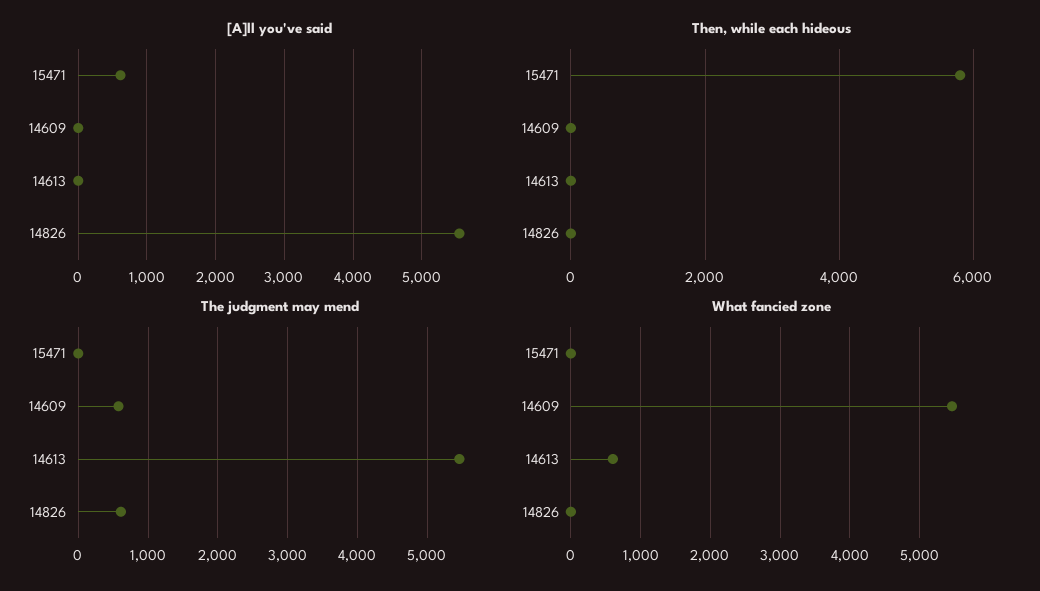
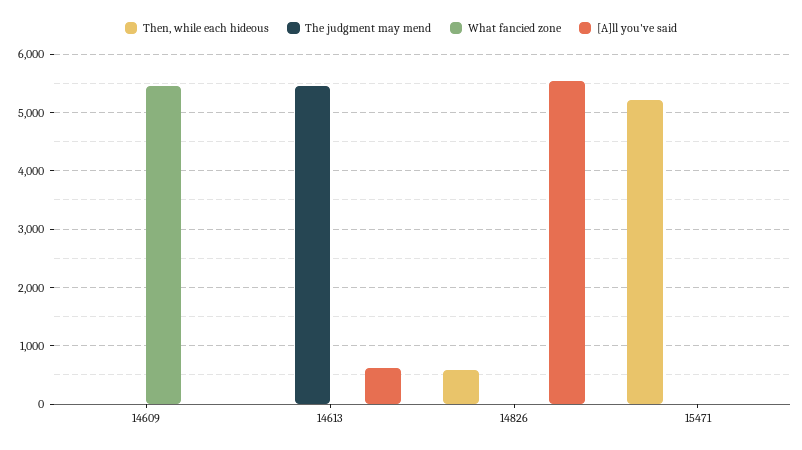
[A]ll you've said, 15471: 600 -> 0
[A]ll you've said, 14613: 0 -> 600
Then, while each hideous, 15471: 5800 -> 5200
Then, while each hideous, 14826: 0 -> 600
The judgment may mend, 14609: 600 -> 0
The judgment may mend, 14826: 600 -> 0
What fancied zone, 14613: 600 -> 0

